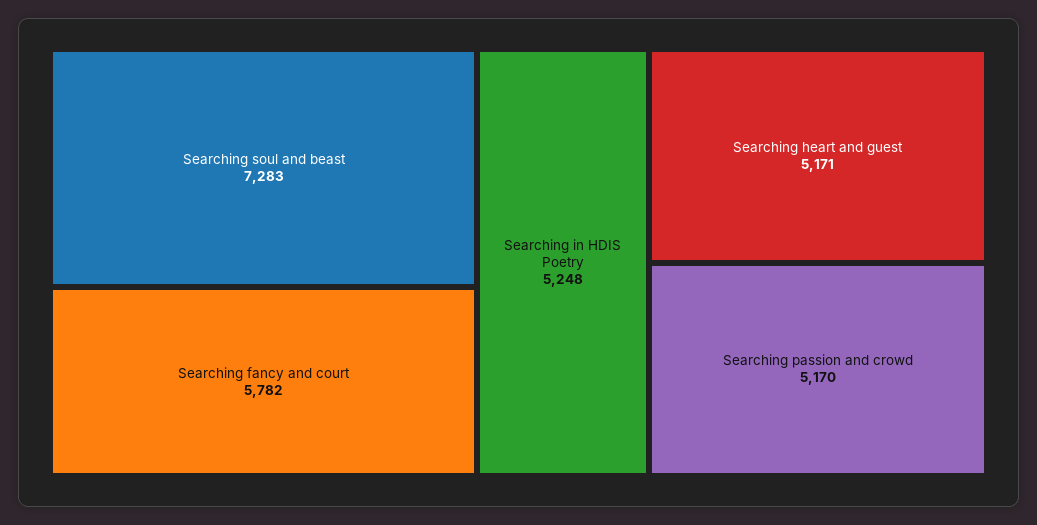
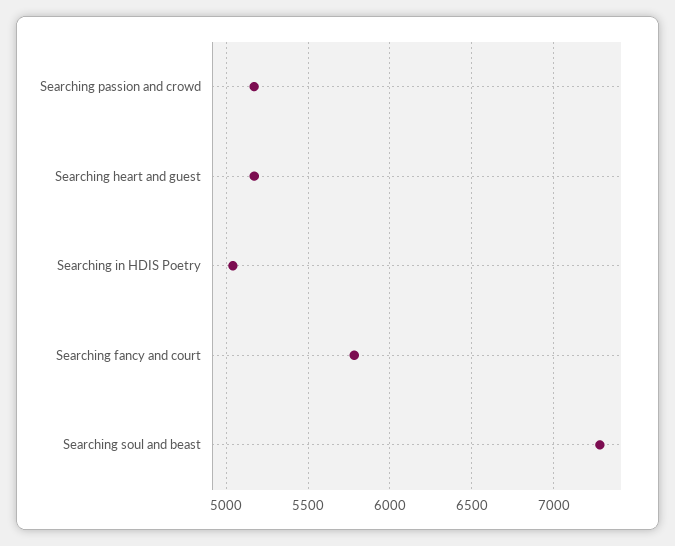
Searching in HDIS Poetry: 5248 -> 5050

